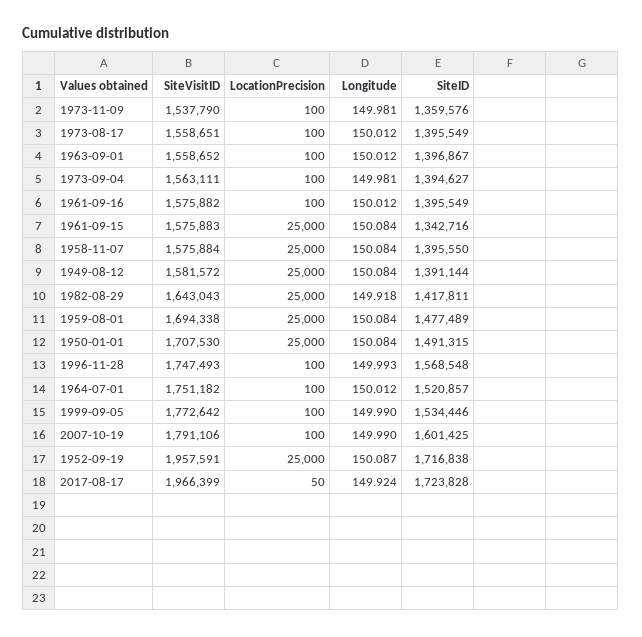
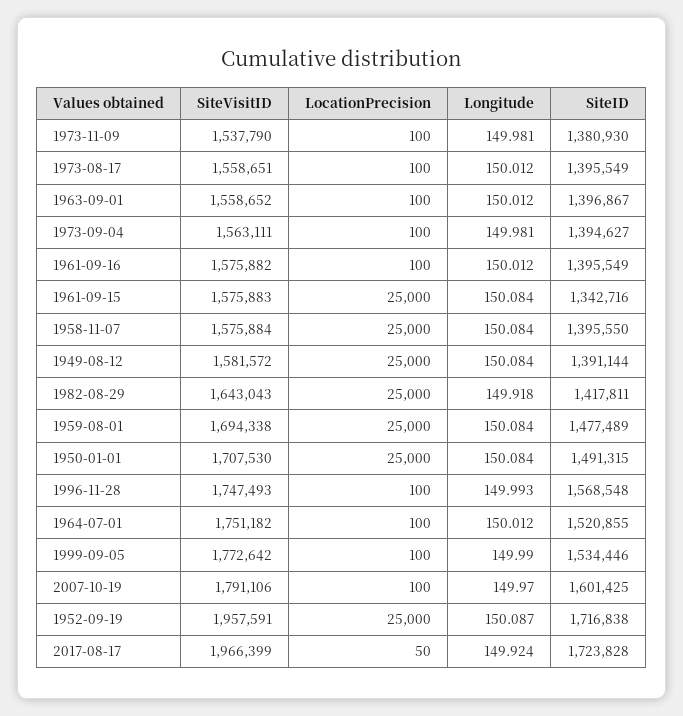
SiteID, 1973-11-09: 1359576 -> 1380930
SiteID, 1964-07-01: 1520857 -> 1520855
Longitude, 2007-10-19: 149.99 -> 149.97

